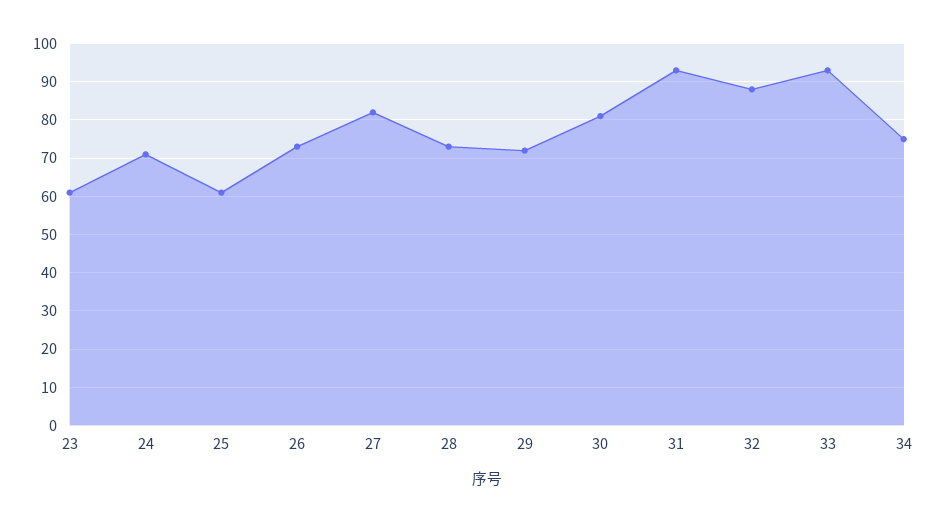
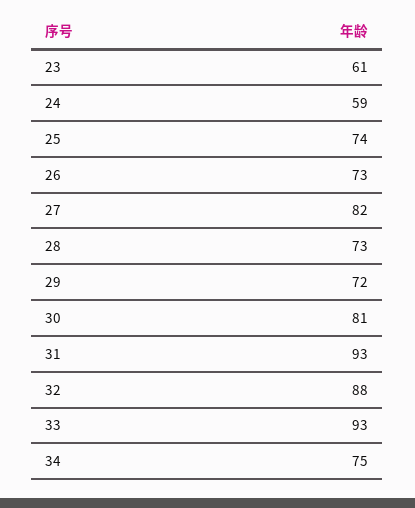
24: 70 -> 59
25: 60 -> 74

